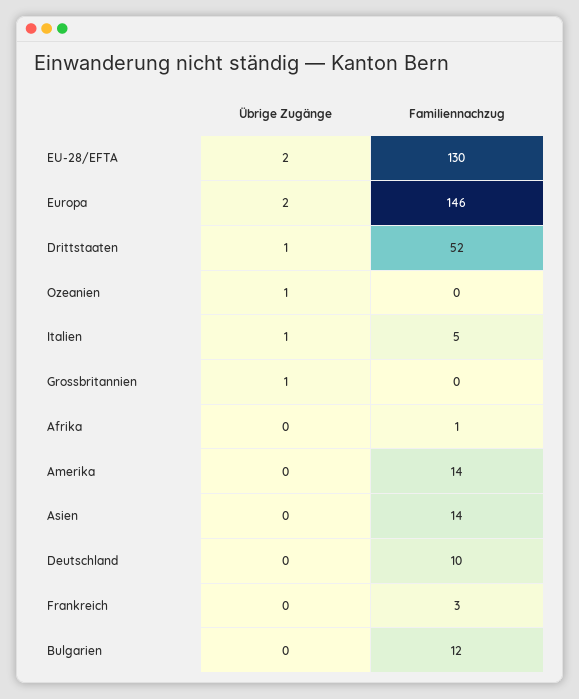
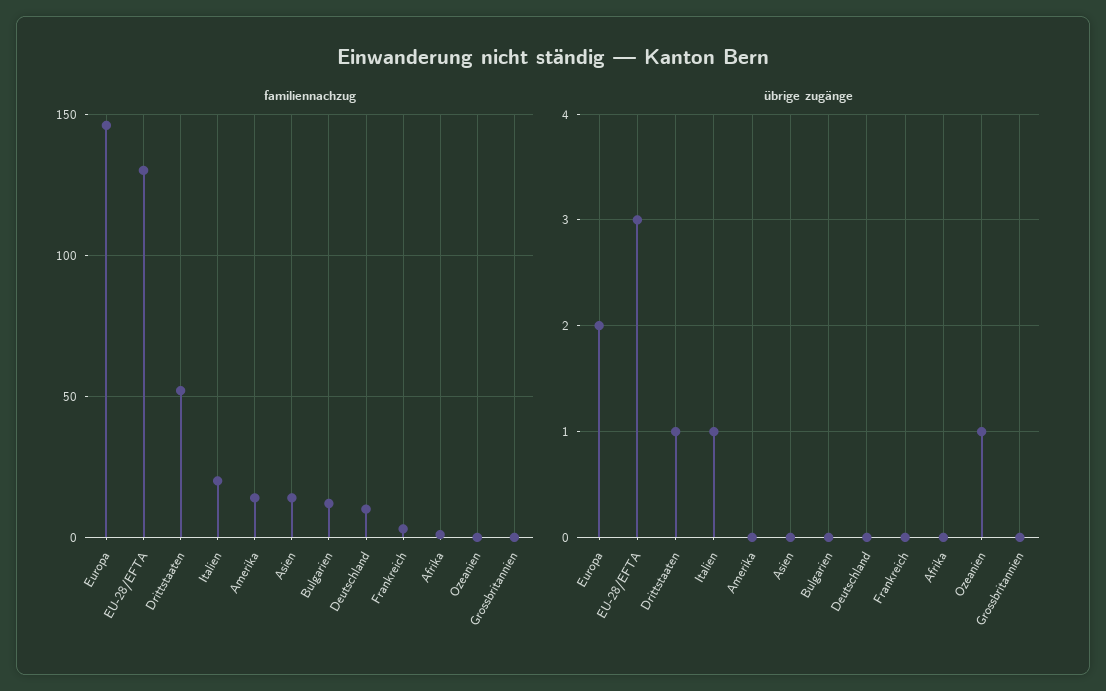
Übrige Zugänge, EU-28/EFTA: 2 -> 3
Familiennachzug, Italien: 5 -> 20
Übrige Zugänge, Grossbritannien: 1 -> 0

